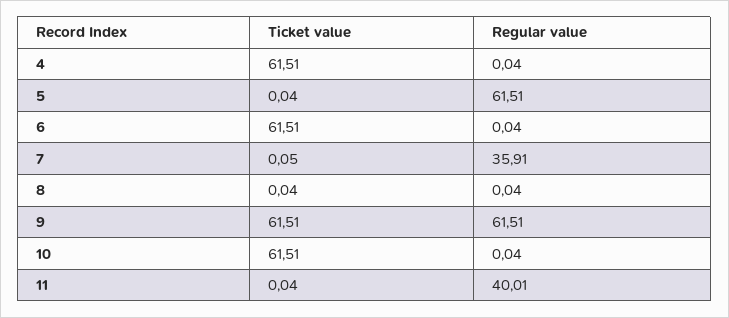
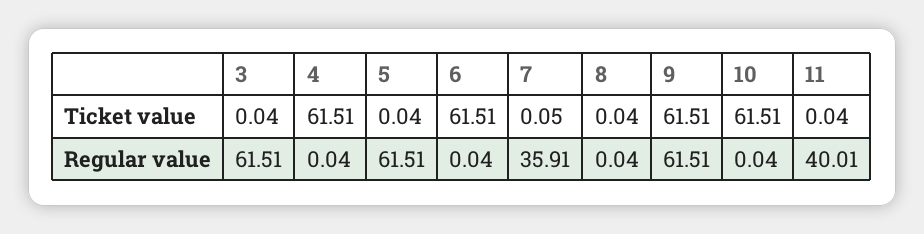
Ticket value, 3: none -> 0.04
Regular value, 3: none -> 61.51

